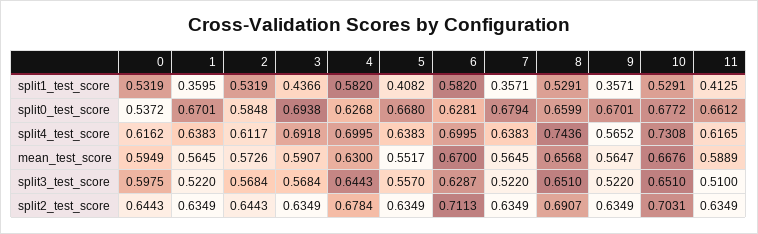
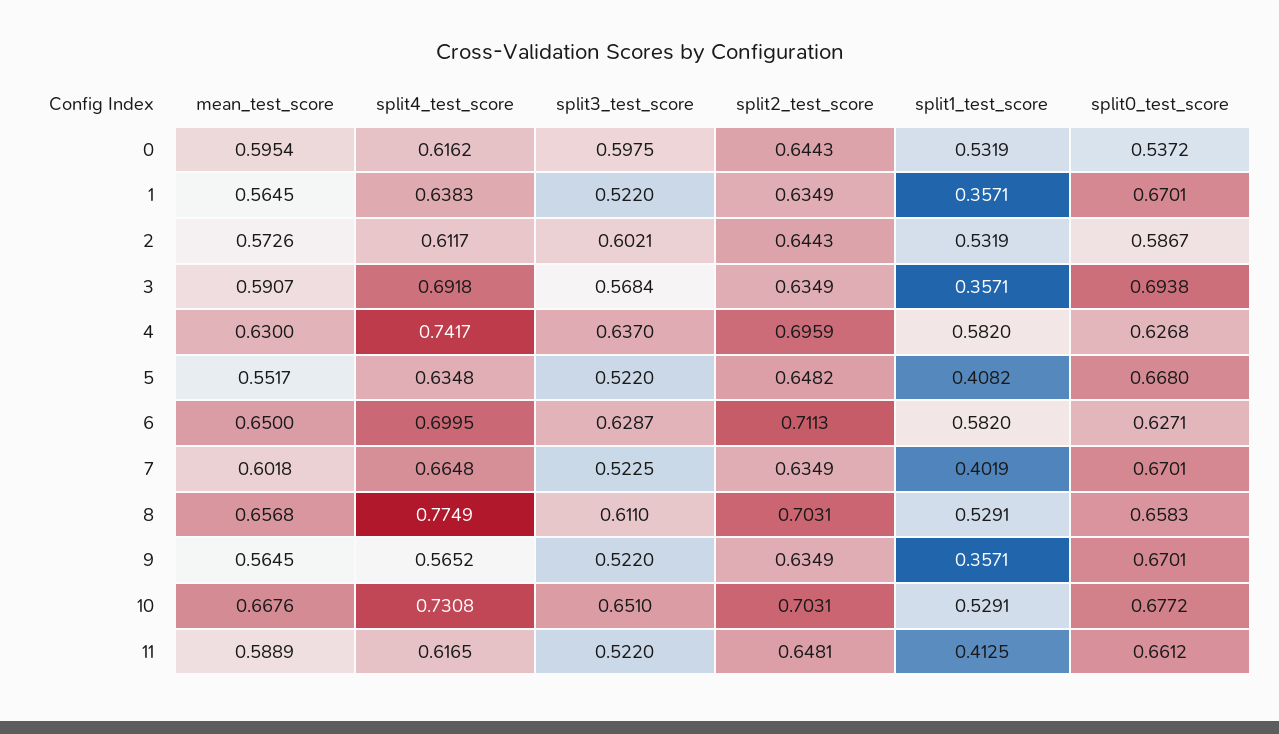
1, split1_test_score: 0.3595 -> 0.3571
3, split1_test_score: 0.4366 -> 0.3571
7, split1_test_score: 0.3571 -> 0.4019
2, split0_test_score: 0.5848 -> 0.5867
6, split0_test_score: 0.6281 -> 0.6271
7, split0_test_score: 0.6794 -> 0.6701
8, split0_test_score: 0.6599 -> 0.6583
4, split4_test_score: 0.6995 -> 0.7417
5, split4_test_score: 0.6383 -> 0.6348
7, split4_test_score: 0.6383 -> 0.6648
8, split4_test_score: 0.7436 -> 0.7749
0, mean_test_score: 0.5949 -> 0.5954
6, mean_test_score: 0.67 -> 0.65
7, mean_test_score: 0.5645 -> 0.6018
9, mean_test_score: 0.5647 -> 0.5645
2, split3_test_score: 0.5684 -> 0.6021
4, split3_test_score: 0.6443 -> 0.637
5, split3_test_score: 0.557 -> 0.522
7, split3_test_score: 0.522 -> 0.5225
8, split3_test_score: 0.651 -> 0.611
11, split3_test_score: 0.51 -> 0.522
4, split2_test_score: 0.6784 -> 0.6959
5, split2_test_score: 0.6349 -> 0.6482
8, split2_test_score: 0.6907 -> 0.7031
11, split2_test_score: 0.6349 -> 0.6481

